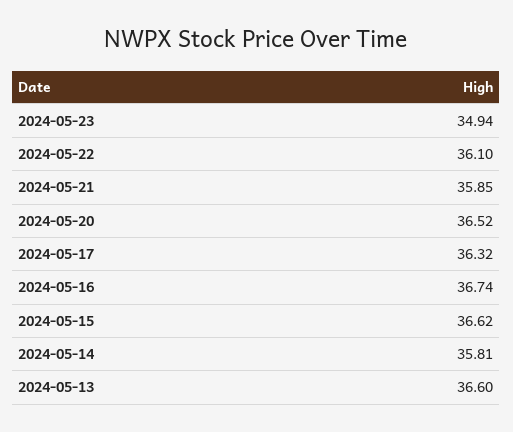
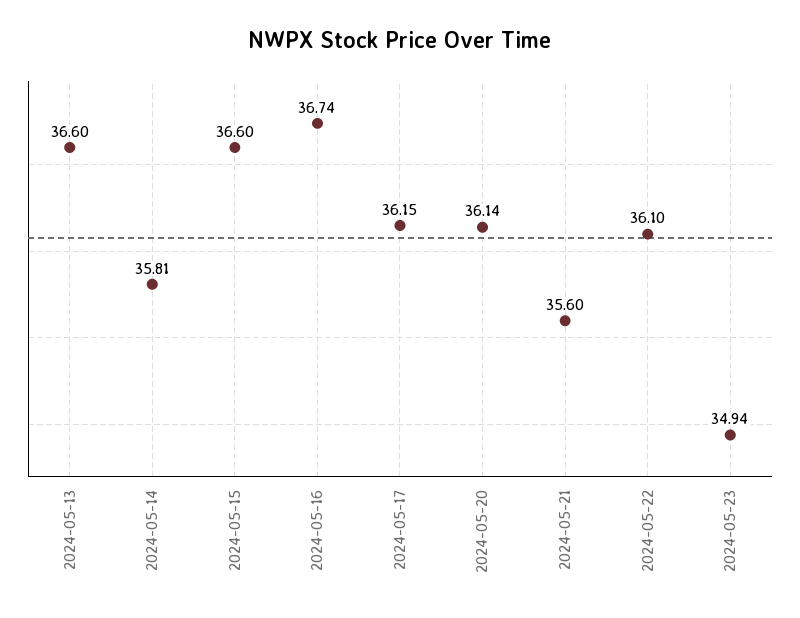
2024-05-21: 35.85 -> 35.6
2024-05-20: 36.52 -> 36.14
2024-05-17: 36.32 -> 36.15
2024-05-15: 36.62 -> 36.6

